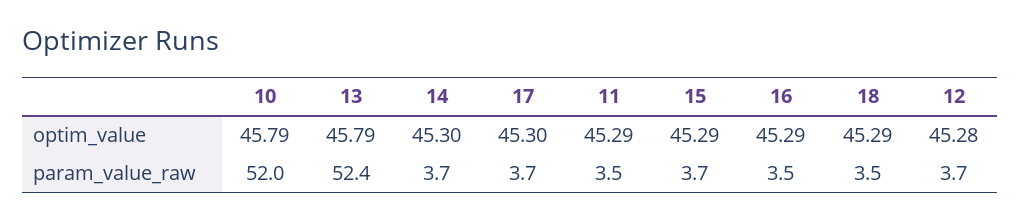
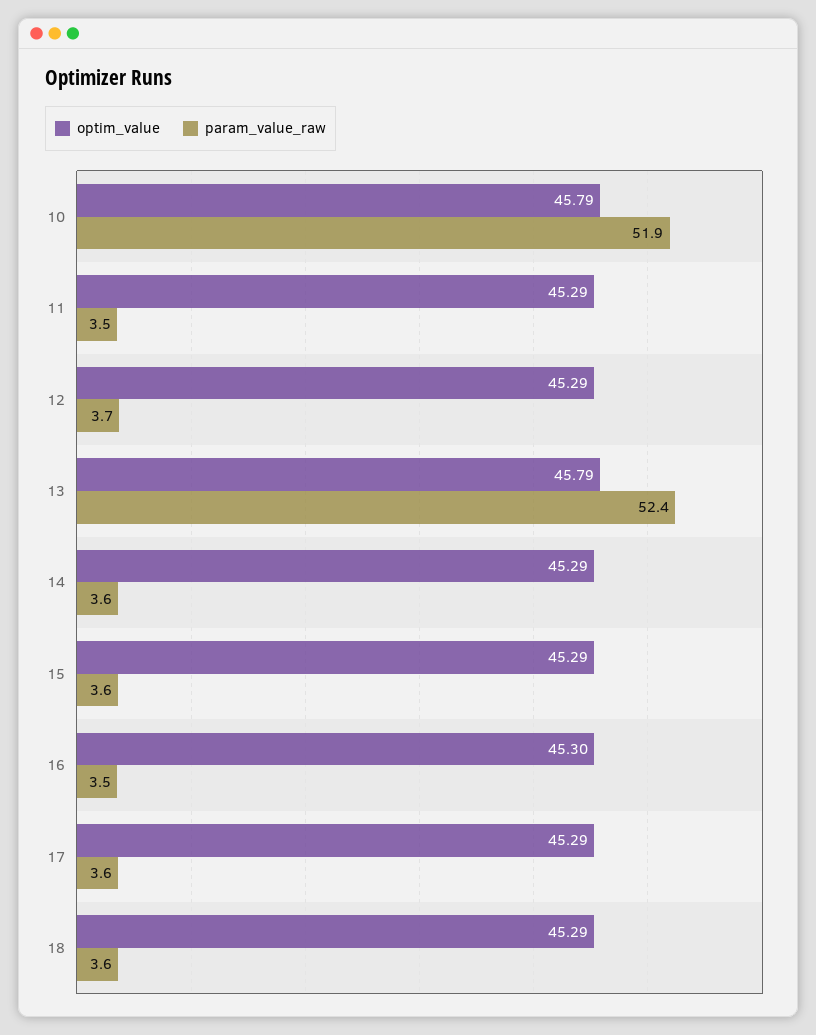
optim_value, 14: 45.3 -> 45.29
optim_value, 17: 45.3 -> 45.29
optim_value, 16: 45.29 -> 45.3
optim_value, 12: 45.28 -> 45.29
param_value_raw, 10: 52 -> 51.9
param_value_raw, 14: 3.7 -> 3.6
param_value_raw, 17: 3.7 -> 3.6
param_value_raw, 15: 3.7 -> 3.6
param_value_raw, 18: 3.5 -> 3.6

